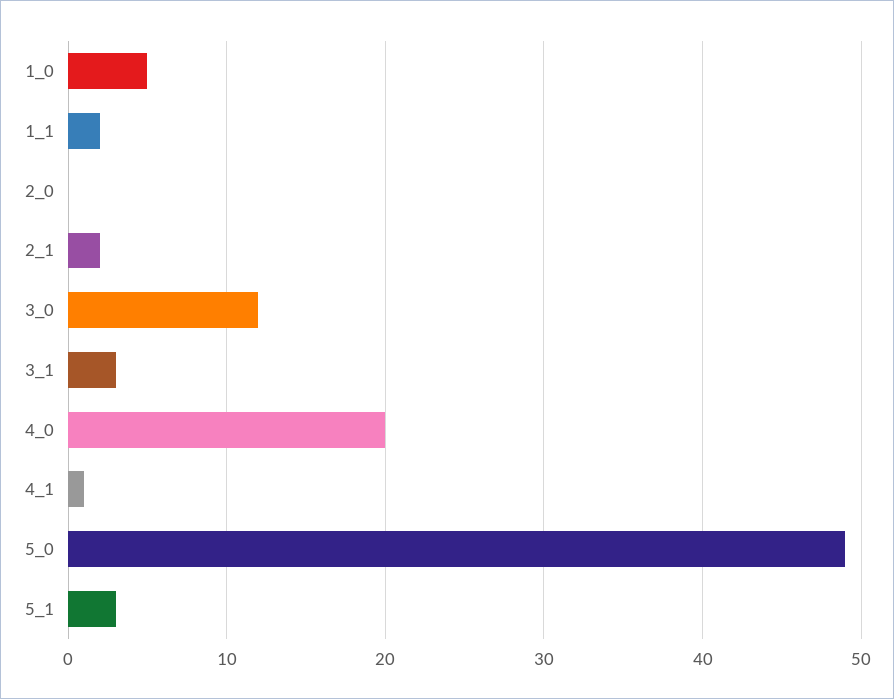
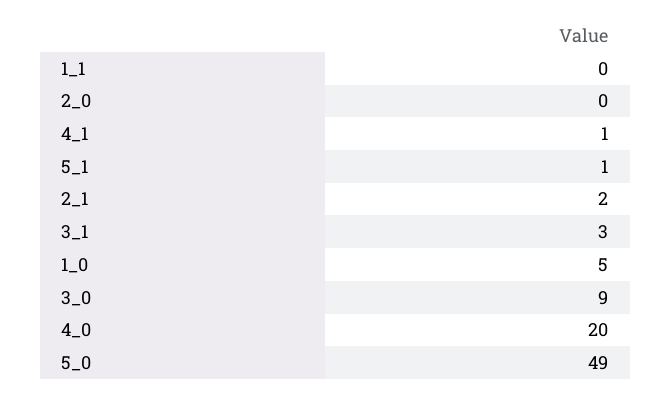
1_1: 2 -> 0
3_0: 12 -> 9
5_1: 3 -> 1

